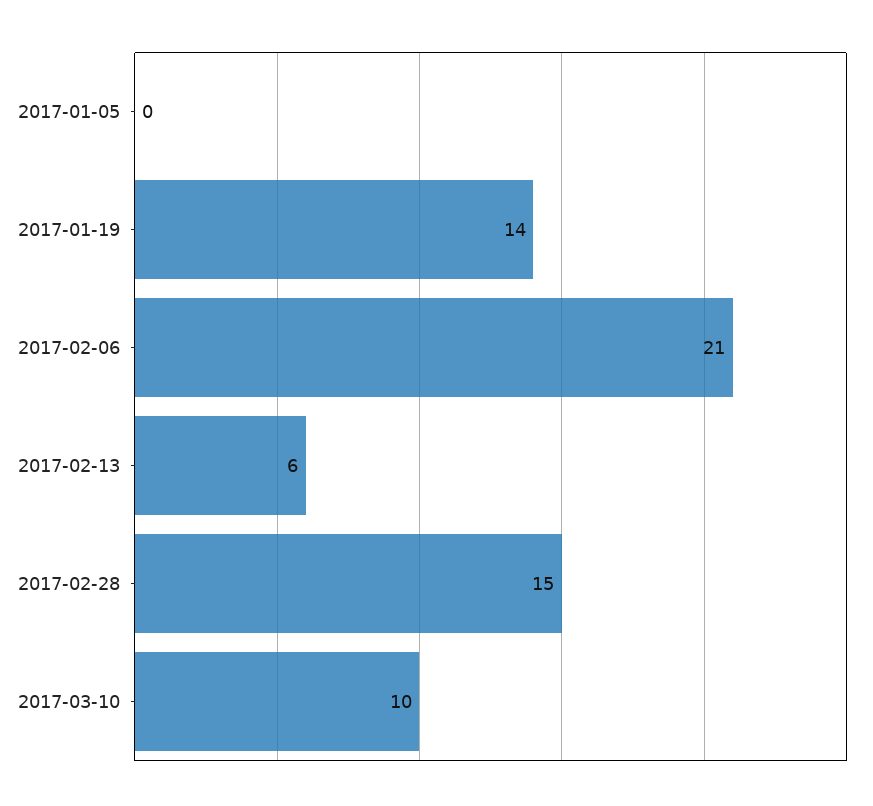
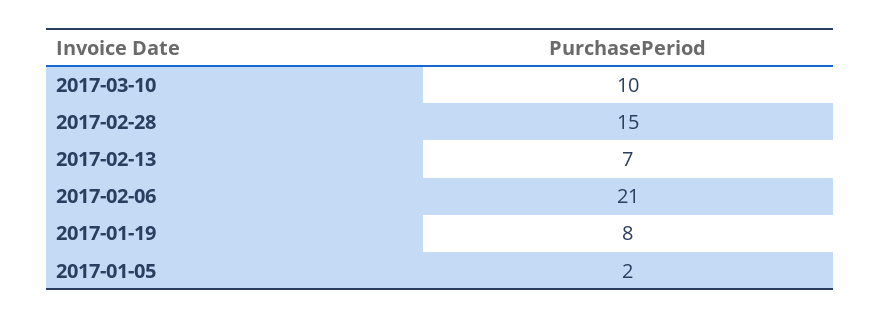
2017-01-05: 0 -> 2
2017-01-19: 14 -> 8
2017-02-13: 6 -> 7

